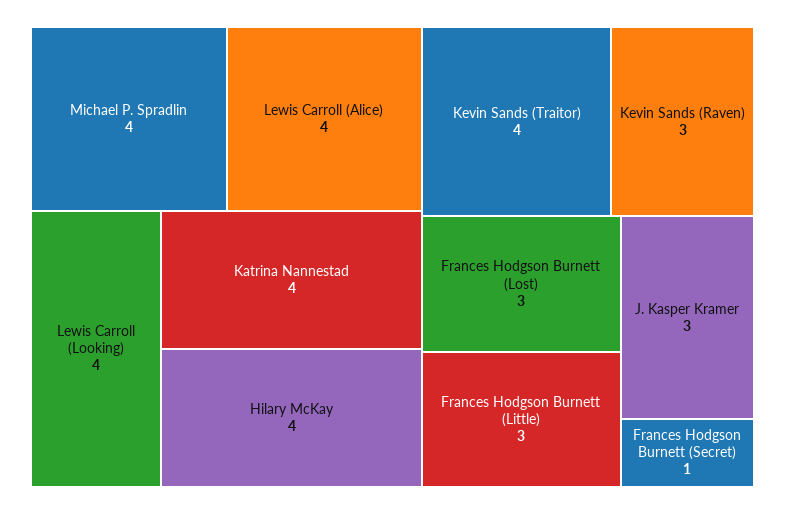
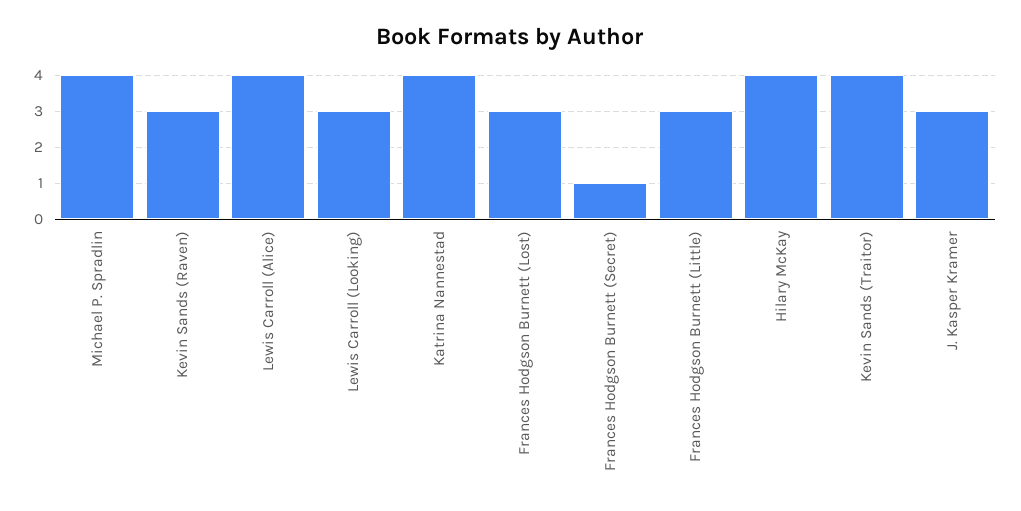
Lewis Carroll (Looking): 4 -> 3

